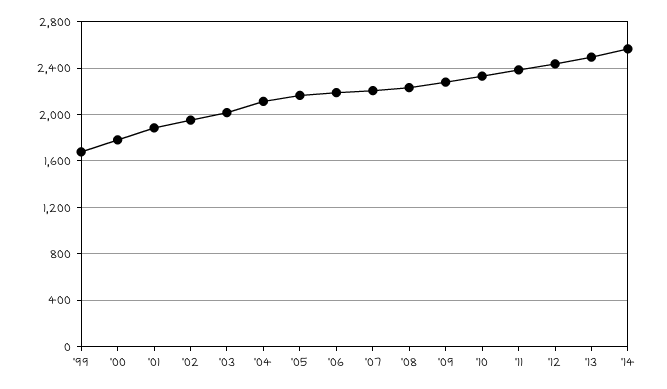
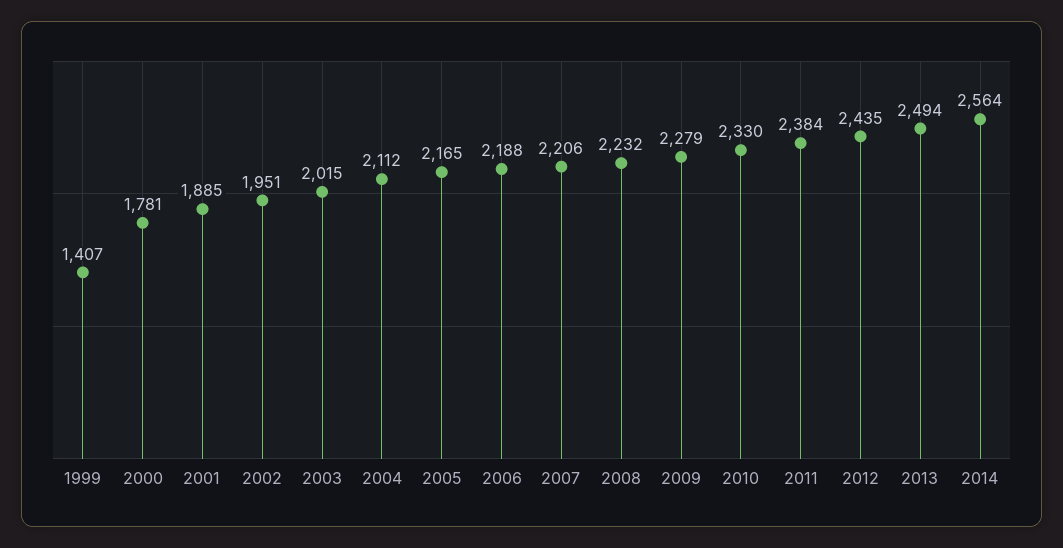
'99: 1700 -> 1407

